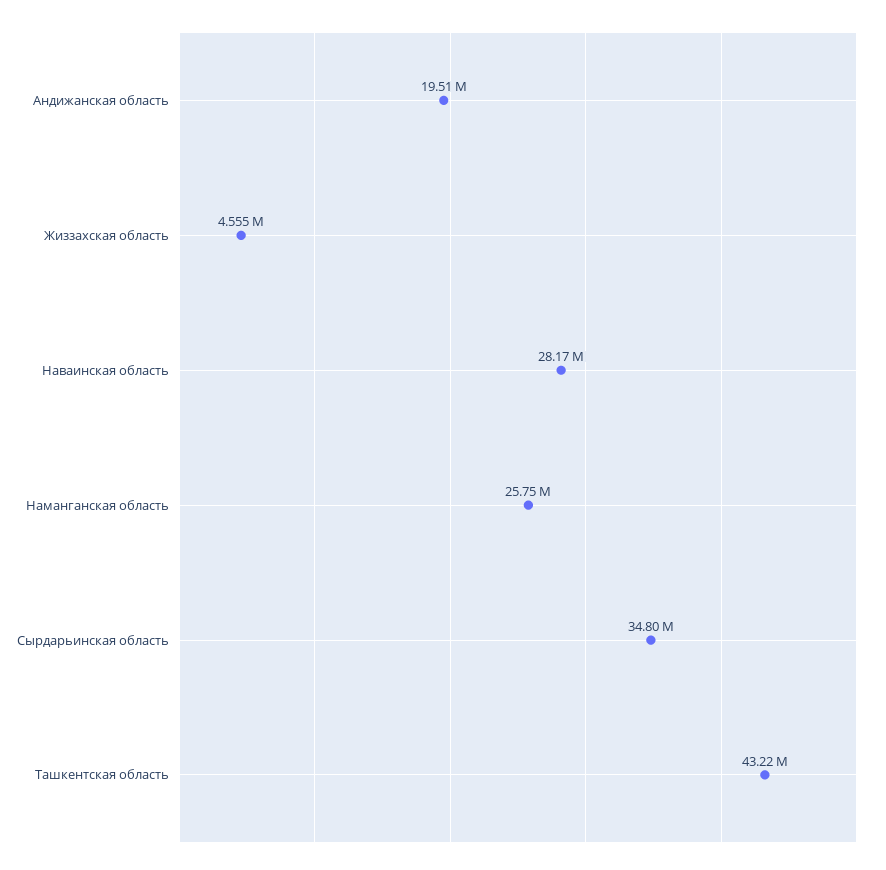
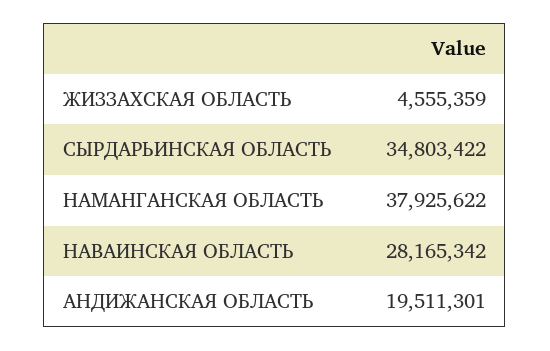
Наманганская область: 25750000 -> 37925622
Ташкентская область: 43220000 -> none

